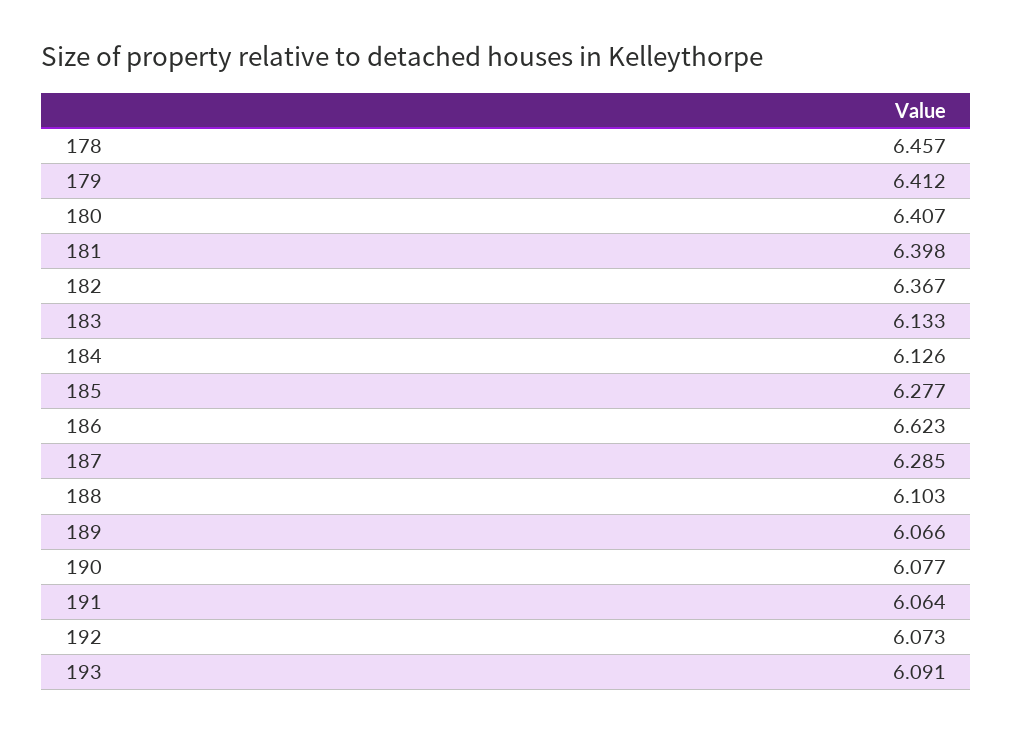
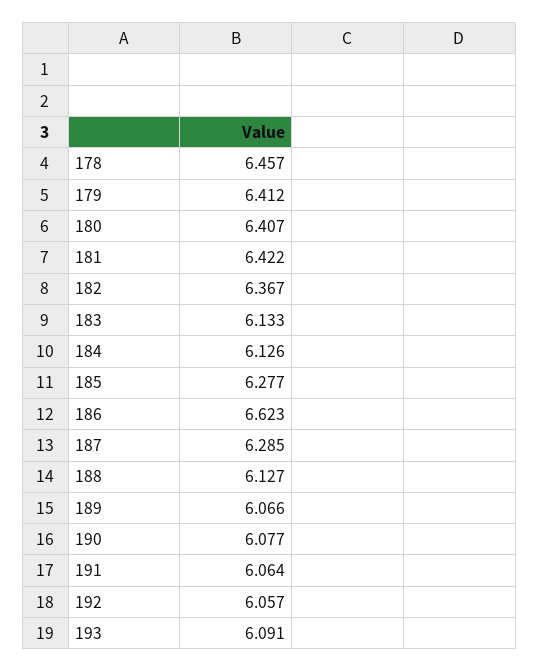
181: 6.398 -> 6.422
188: 6.103 -> 6.127
192: 6.073 -> 6.057

